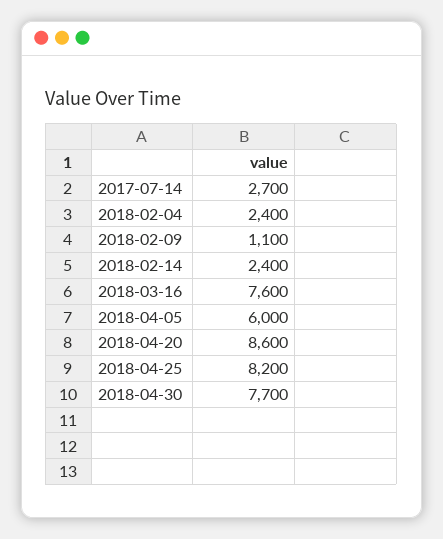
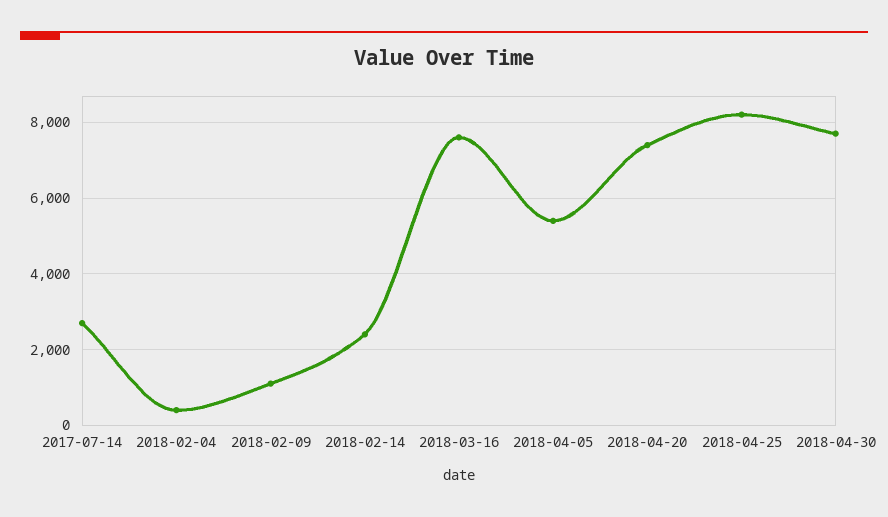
2018-02-04: 2400 -> 400
2018-04-05: 6000 -> 5400
2018-04-20: 8600 -> 7400

